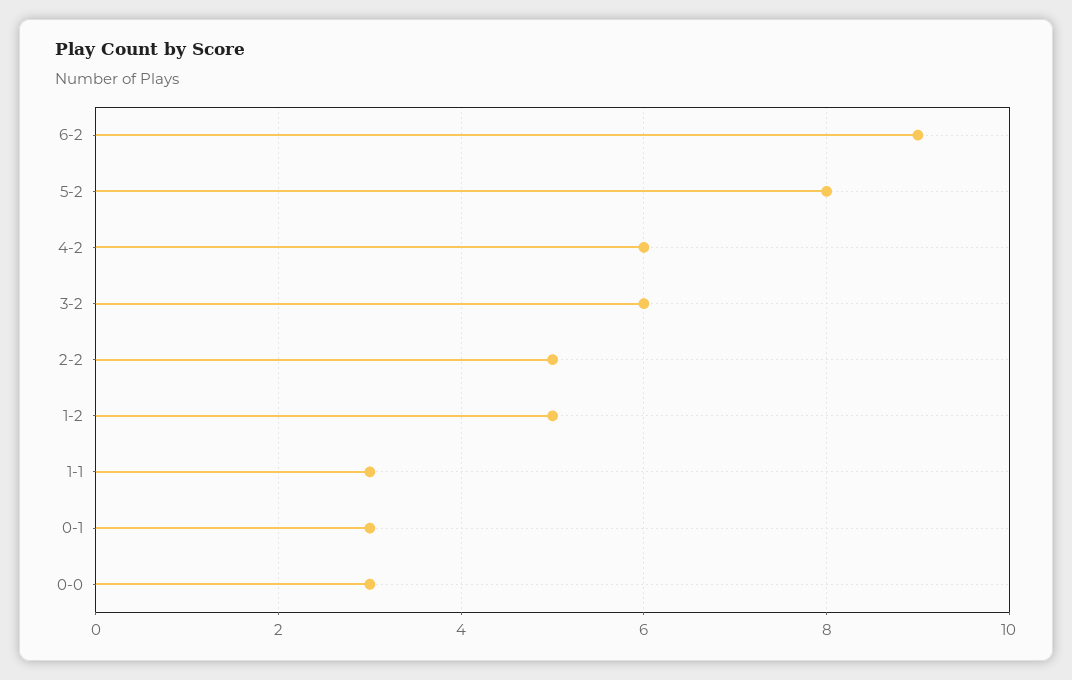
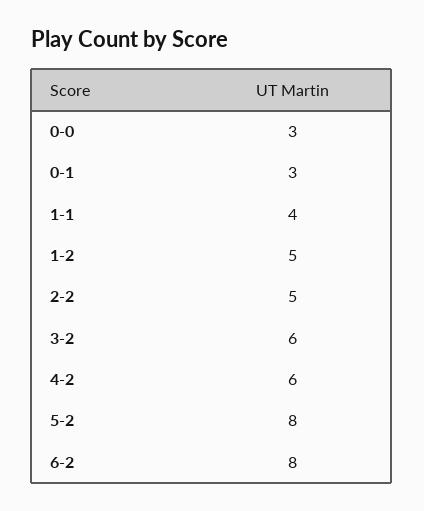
6-2: 9 -> 8
1-1: 3 -> 4

